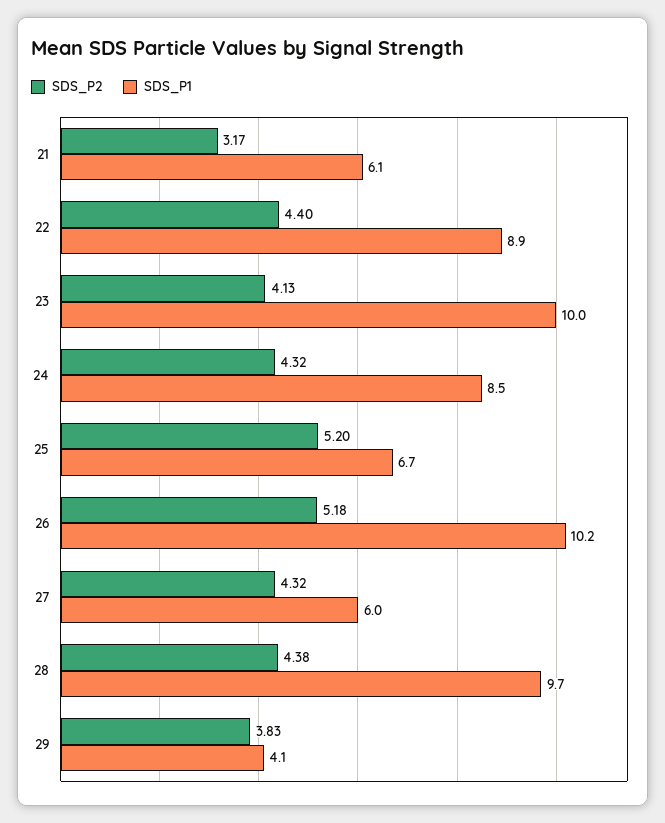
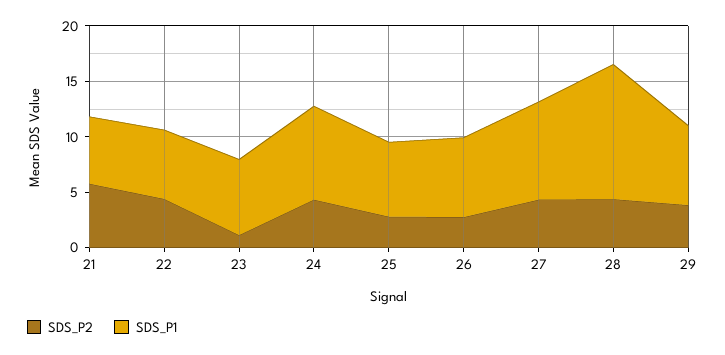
SDS_P2, 21: 3.17 -> 6
SDS_P1, 22: 8.9 -> 6
SDS_P2, 23: 4.13 -> 1
SDS_P1, 23: 10 -> 7
SDS_P2, 25: 5.2 -> 3
SDS_P2, 26: 5.18 -> 3
SDS_P1, 26: 10.2 -> 7
SDS_P1, 27: 6 -> 9
SDS_P1, 28: 9.7 -> 12
SDS_P1, 29: 4.1 -> 7

